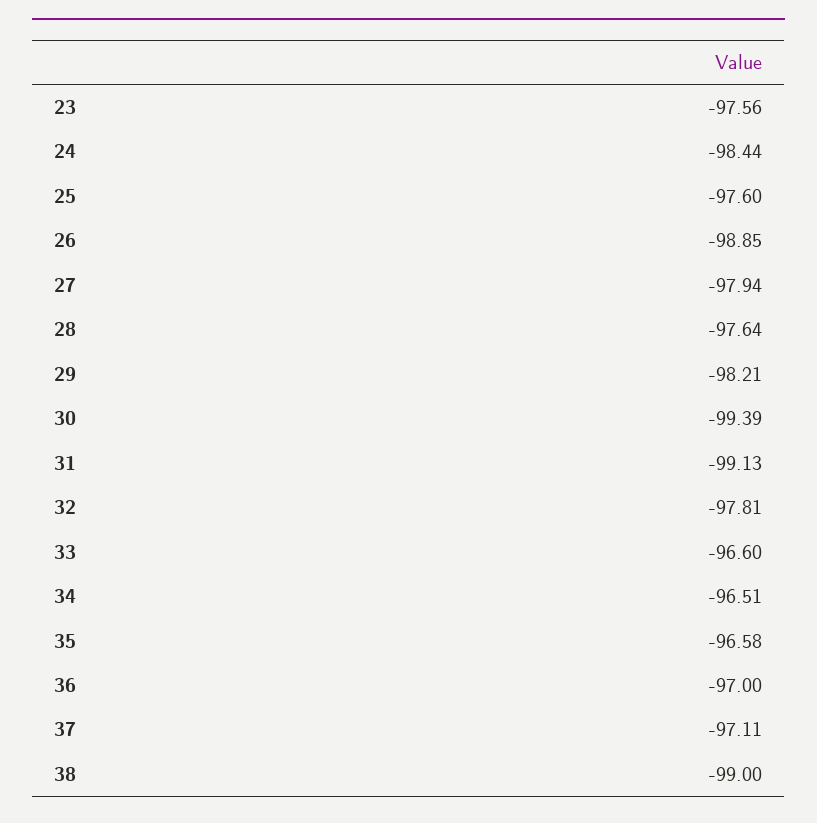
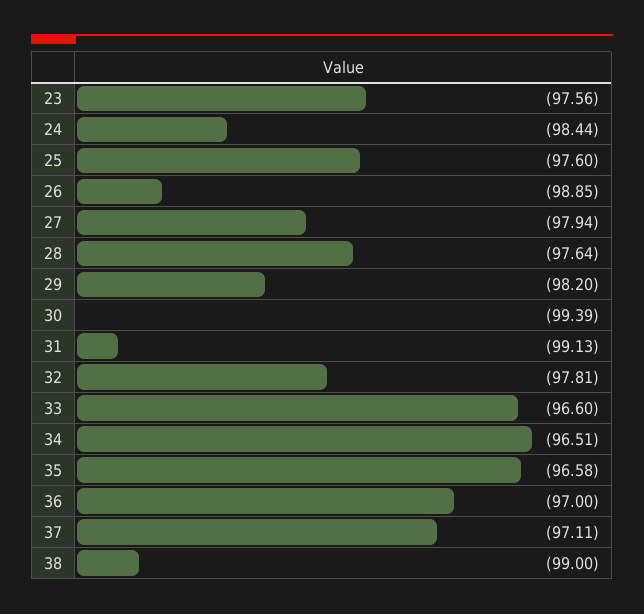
29: -98.21 -> -98.2

